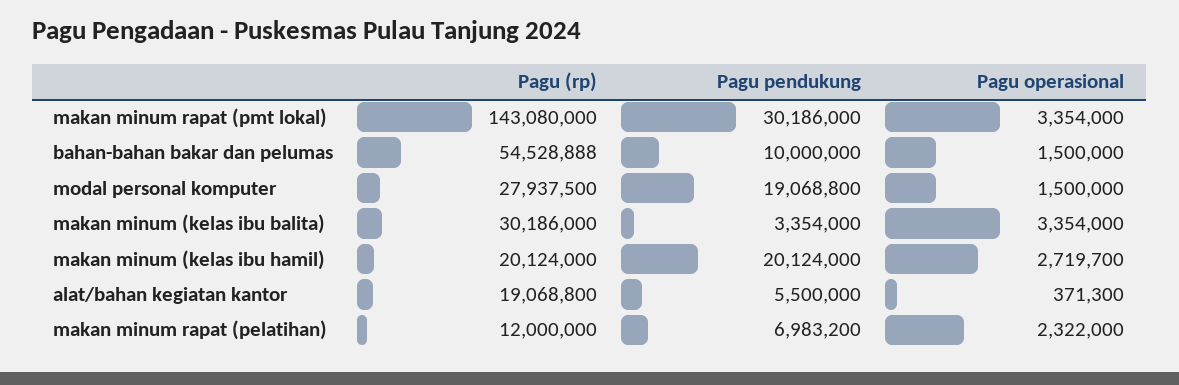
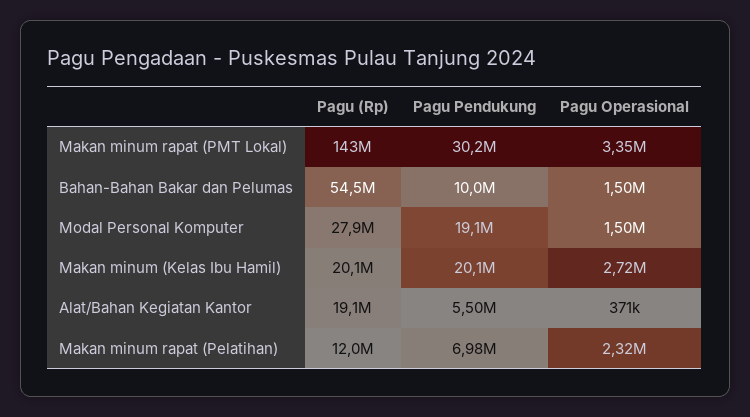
Pagu (rp), makan minum (kelas ibu balita): 30186000 -> none
Pagu pendukung, makan minum (kelas ibu balita): 3354000 -> none
Pagu operasional, makan minum (kelas ibu balita): 3354000 -> none

